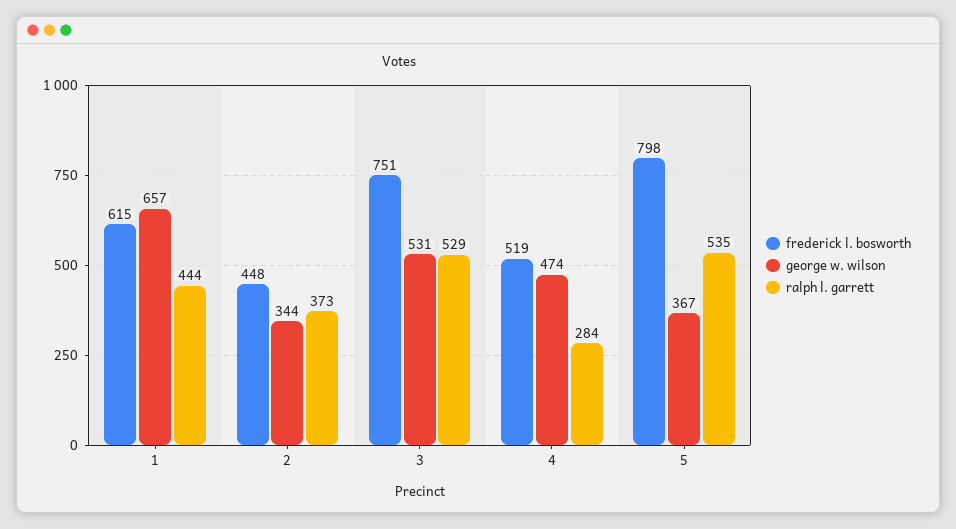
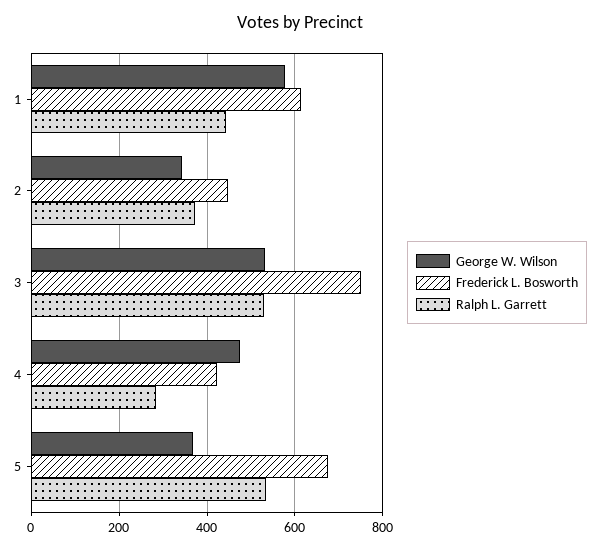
george w. wilson, 1: 657 -> 580
frederick l. bosworth, 4: 519 -> 420
frederick l. bosworth, 5: 798 -> 680

